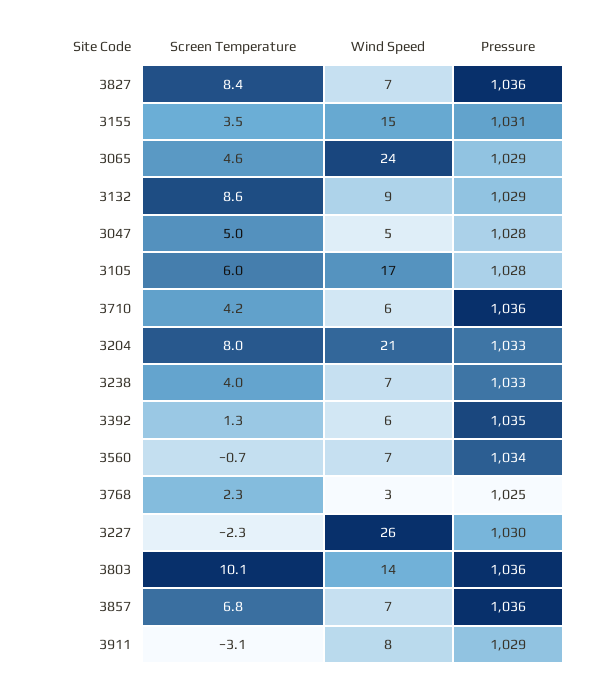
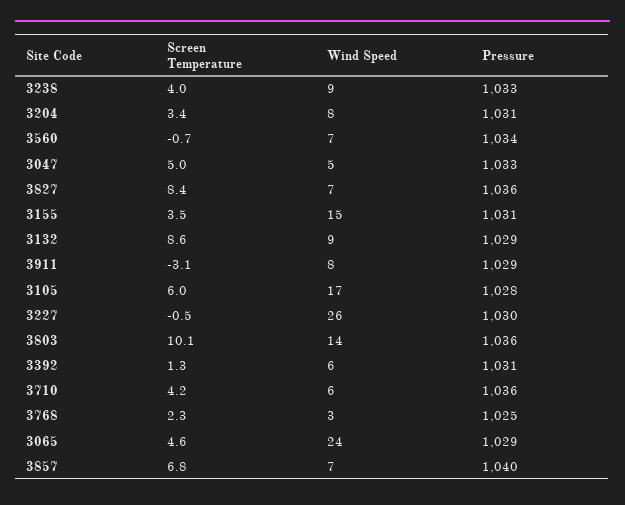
Pressure, 3047: 1028 -> 1033
Screen Temperature, 3204: 8 -> 3.4
Wind Speed, 3204: 21 -> 8
Pressure, 3204: 1033 -> 1031
Wind Speed, 3238: 7 -> 9
Pressure, 3392: 1035 -> 1031
Screen Temperature, 3227: -2.3 -> -0.5
Pressure, 3857: 1036 -> 1040

